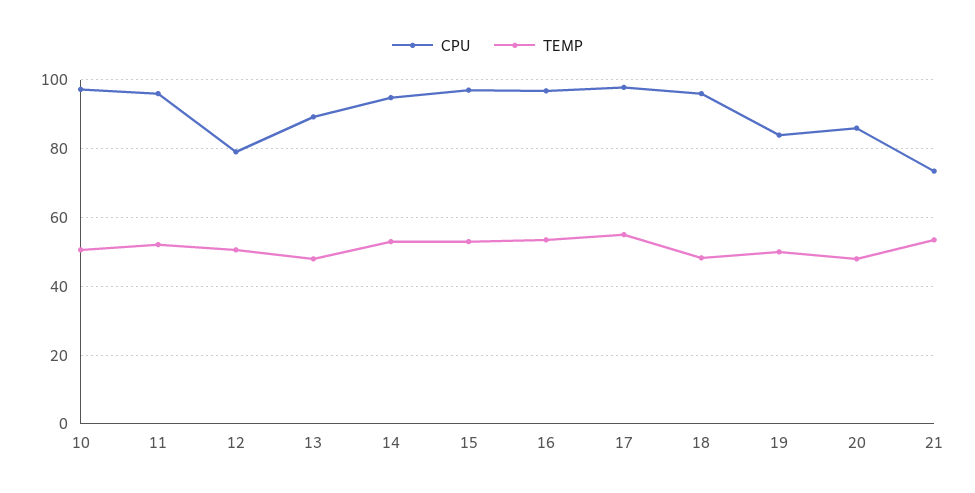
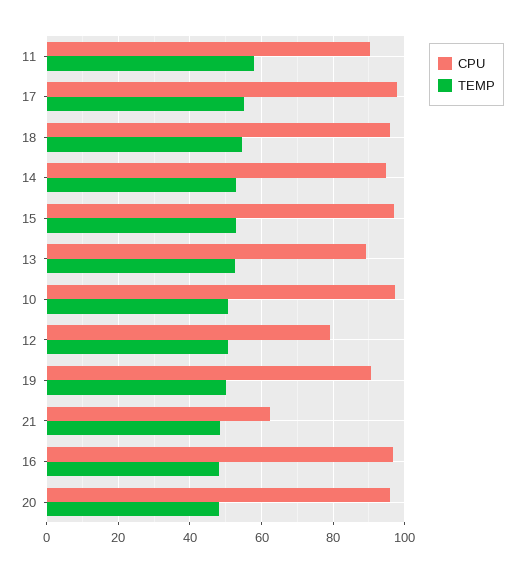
CPU, 11: 96 -> 90
TEMP, 11: 52 -> 58
TEMP, 13: 48 -> 52
TEMP, 16: 54 -> 48
TEMP, 18: 48 -> 54
CPU, 19: 84 -> 90
CPU, 20: 86 -> 96
CPU, 21: 74 -> 62
TEMP, 21: 54 -> 48

